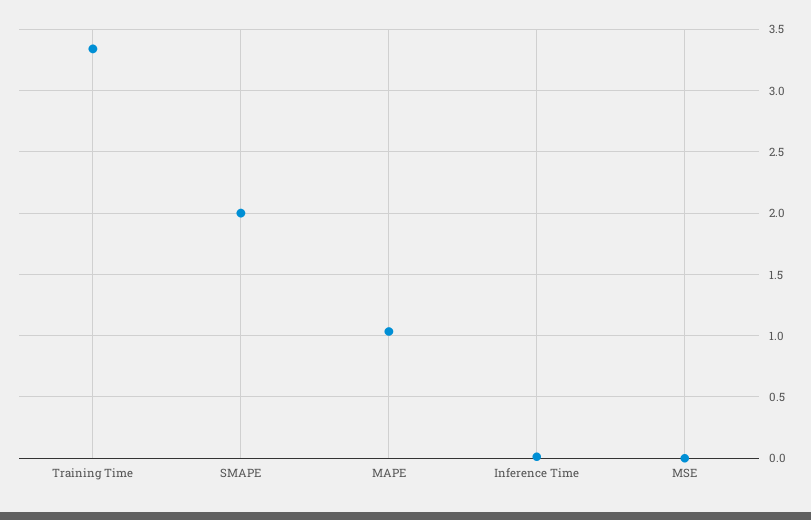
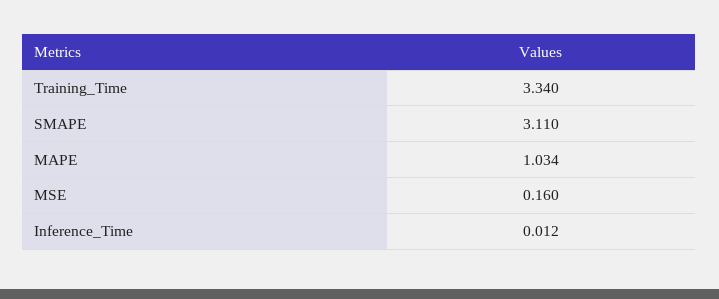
SMAPE: 2 -> 3.11
MSE: 0 -> 0.16

